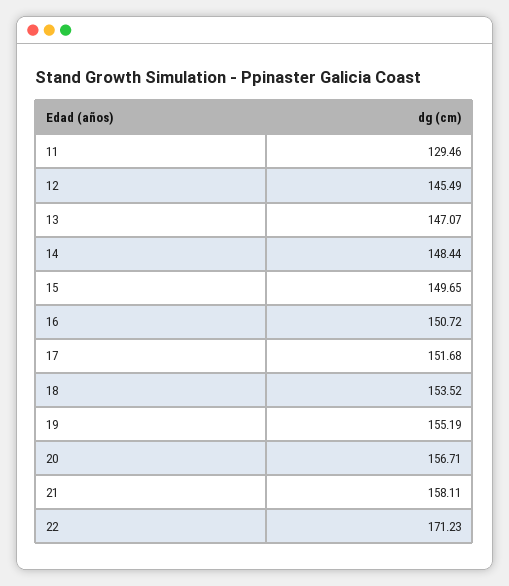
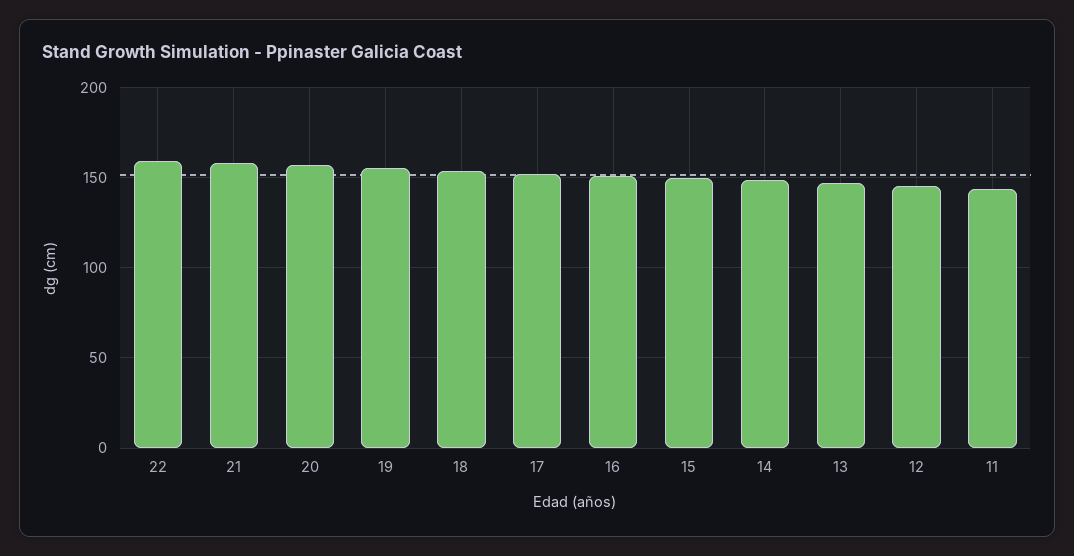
11: 129.46 -> 145
22: 171.23 -> 160

